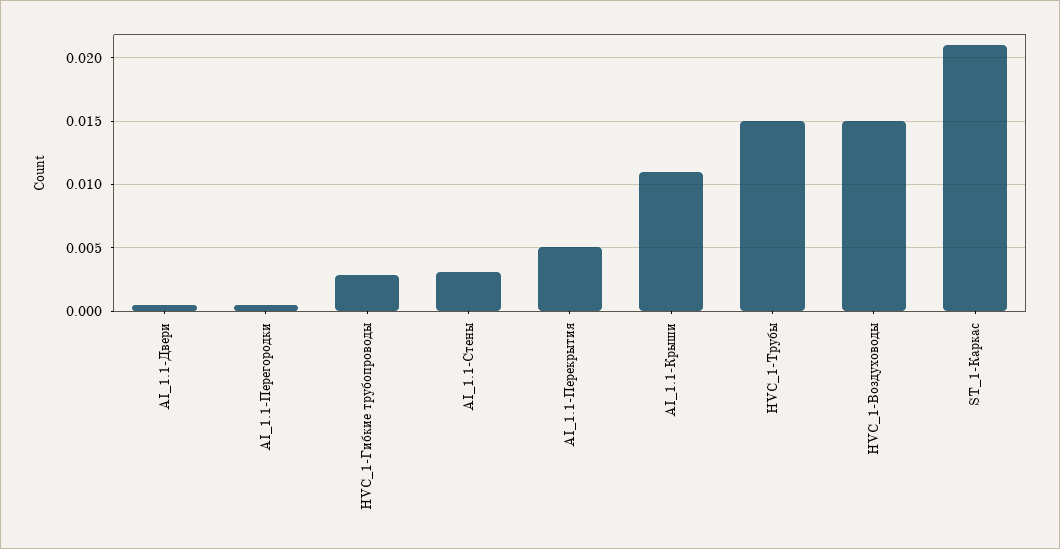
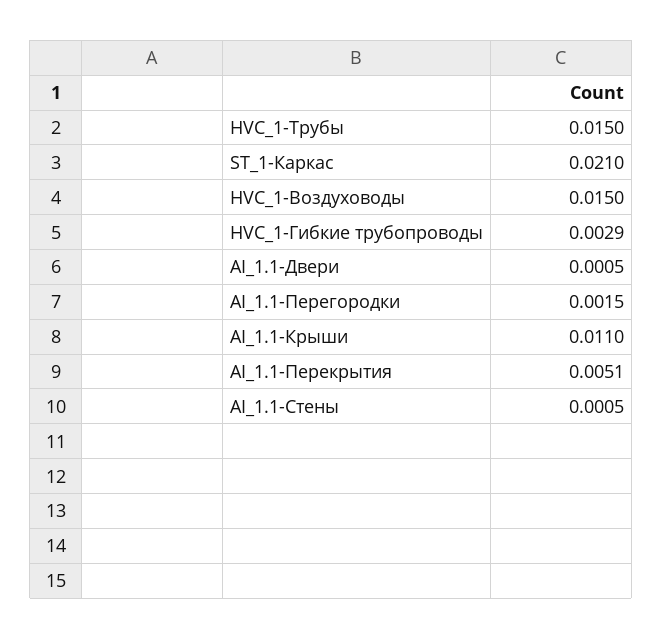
AI_1.1-Перегородки: 0.0005 -> 0.0015
AI_1.1-Стены: 0.003 -> 0.0005

